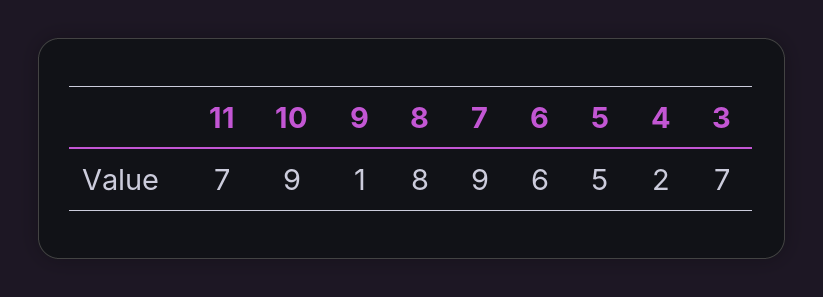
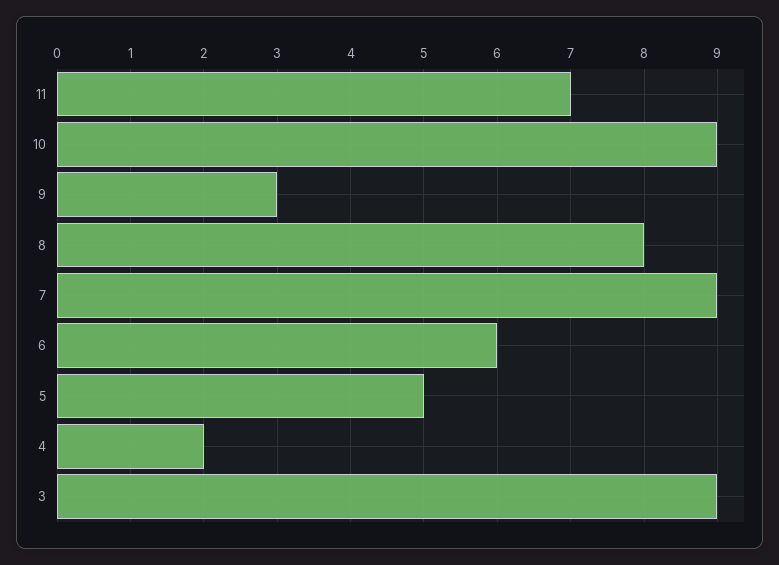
9: 1 -> 3
3: 7 -> 9

